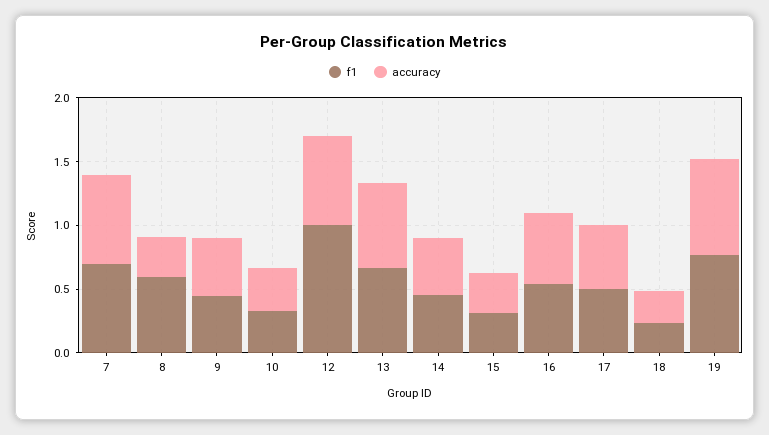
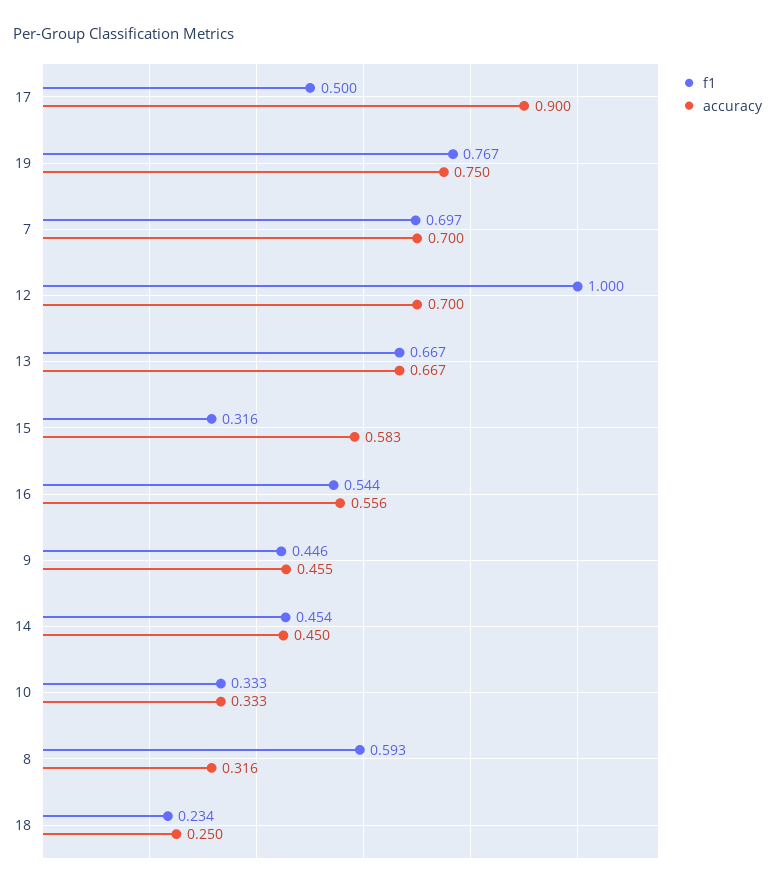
accuracy, 15: 0.3 -> 0.583
accuracy, 17: 0.5 -> 0.9

